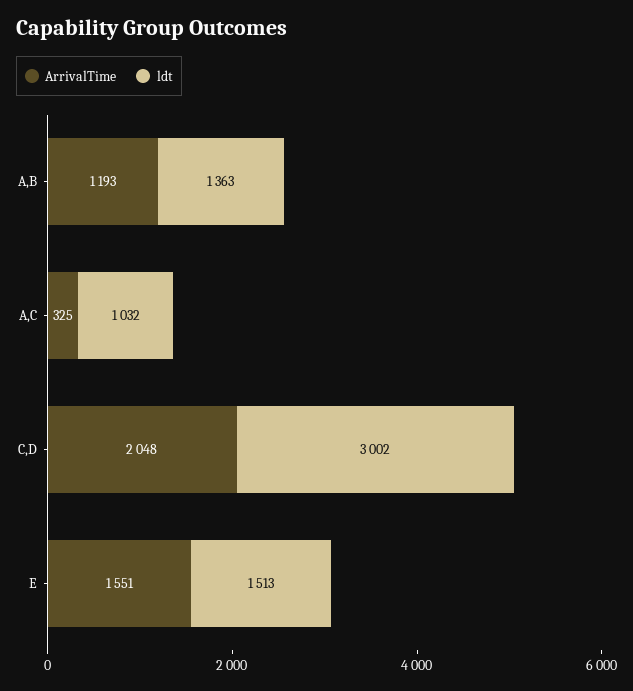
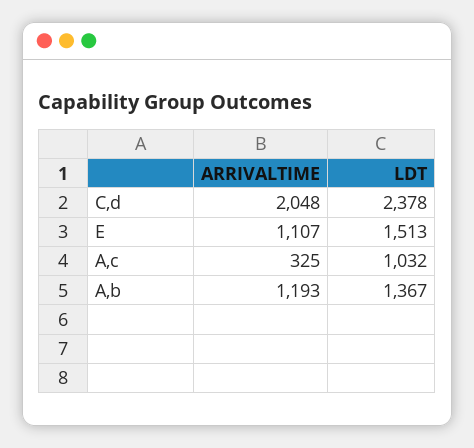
ldt, A,B: 1363 -> 1367
ldt, C,D: 3002 -> 2378
ArrivalTime, E: 1551 -> 1107

